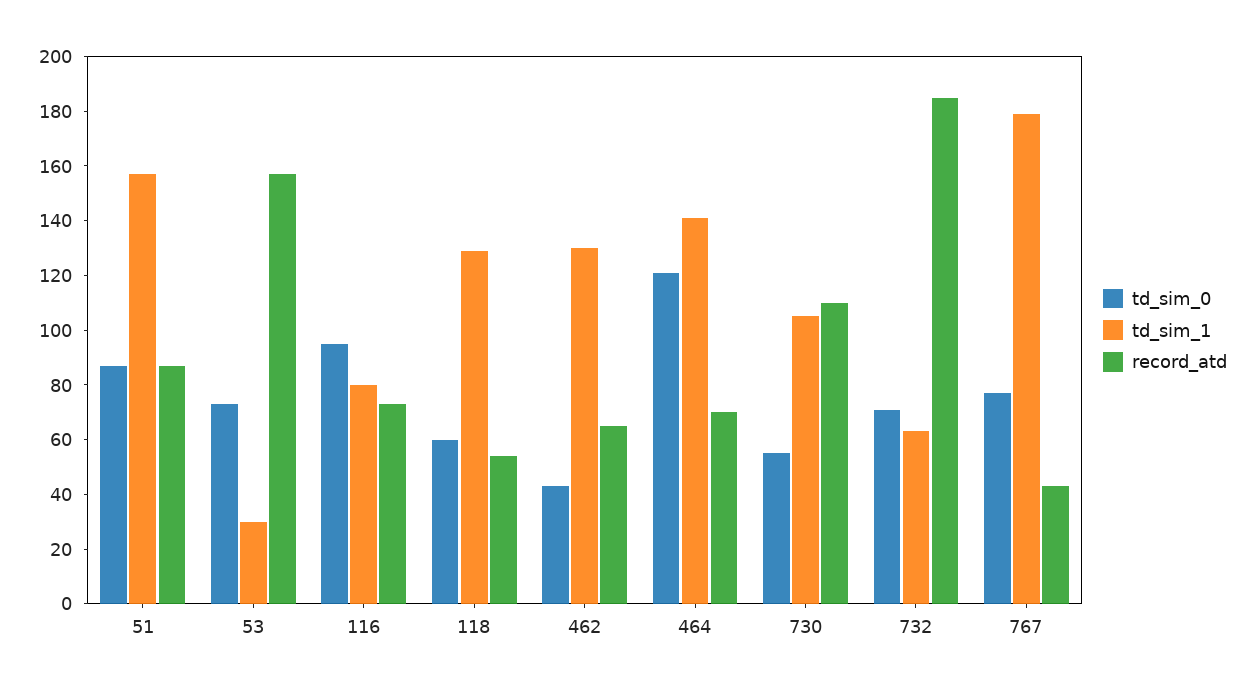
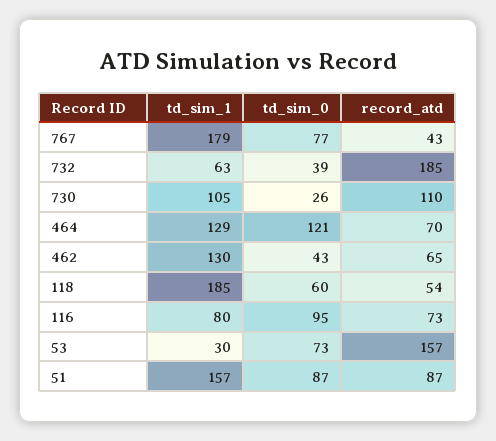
td_sim_1, 118: 130 -> 185
td_sim_1, 464: 140 -> 129
td_sim_0, 730: 55 -> 26
td_sim_0, 732: 70 -> 39

